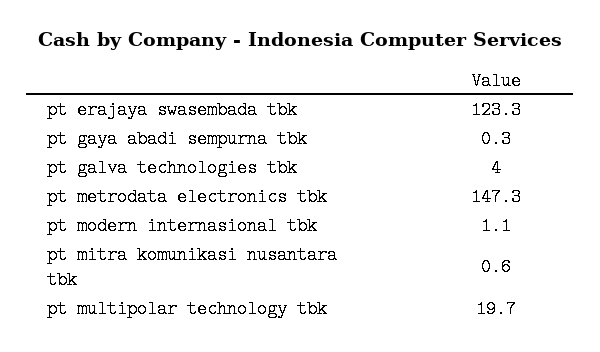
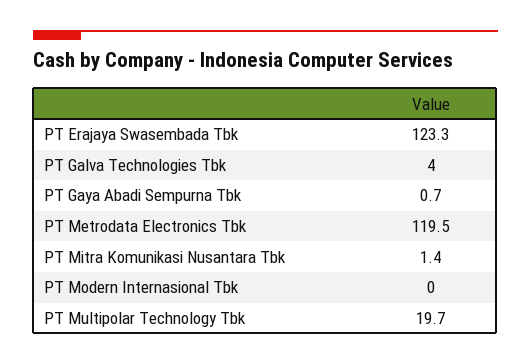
pt gaya abadi sempurna tbk: 0.3 -> 0.7
pt metrodata electronics tbk: 147.3 -> 119.5
pt modern internasional tbk: 1.1 -> 0
pt mitra komunikasi nusantara tbk: 0.6 -> 1.4

